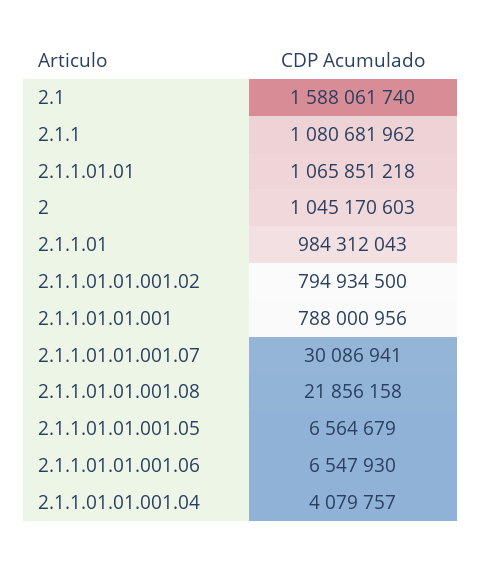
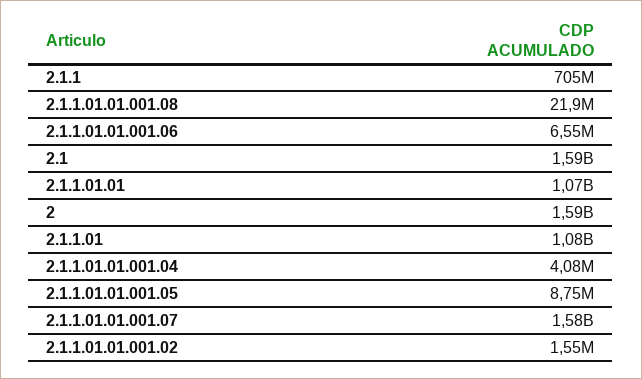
2.1.1: 1080681962 -> 705000000
2: 1045170603 -> 1590000000
2.1.1.01: 984312043 -> 1080000000
2.1.1.01.01.001.02: 794934500 -> 1550000
2.1.1.01.01.001: 788000956 -> none
2.1.1.01.01.001.07: 30086941 -> 1580000000
2.1.1.01.01.001.05: 6564679 -> 8750000

